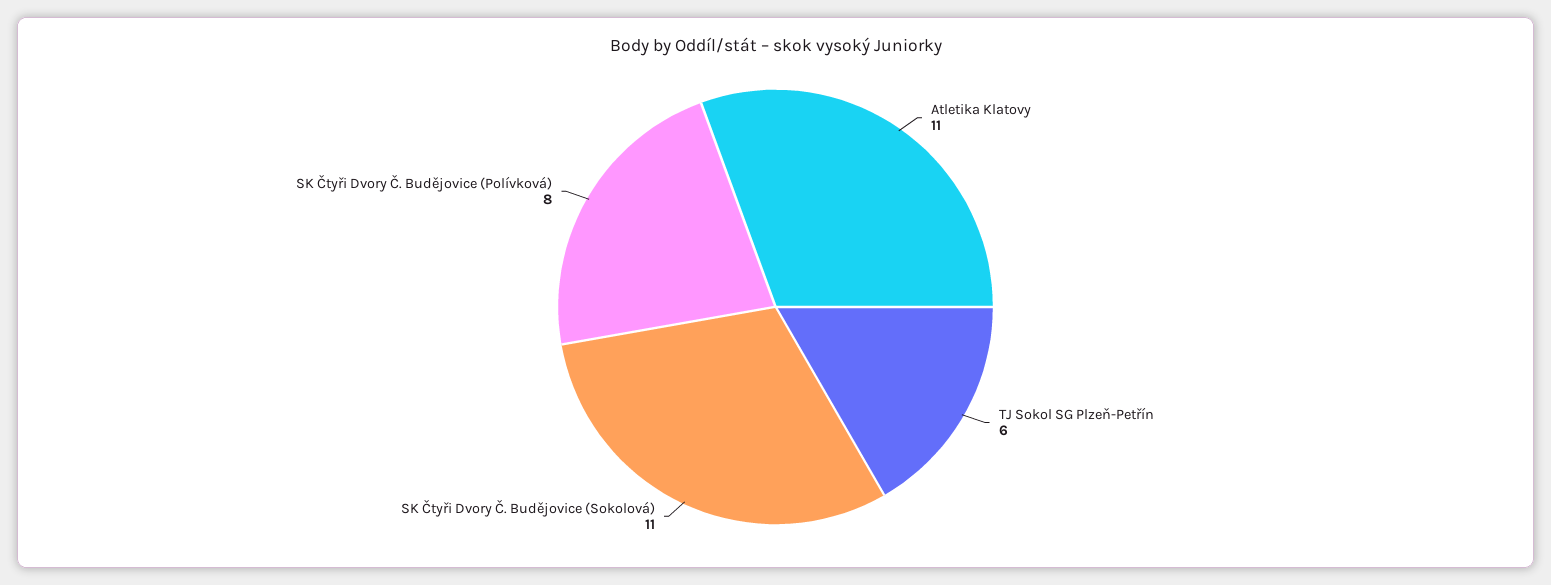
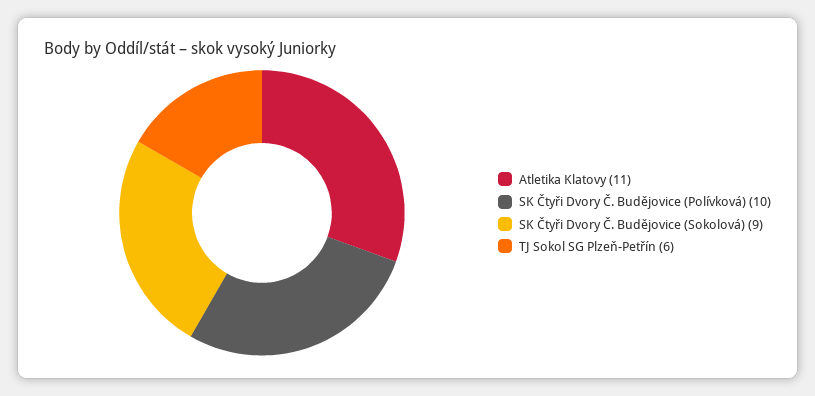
SK Čtyři Dvory Č. Budějovice (Sokolová): 11 -> 9
SK Čtyři Dvory Č. Budějovice (Polívková): 8 -> 10

